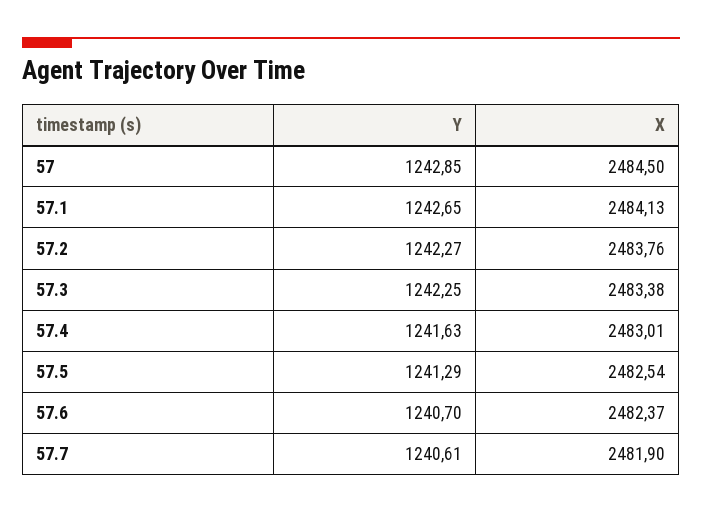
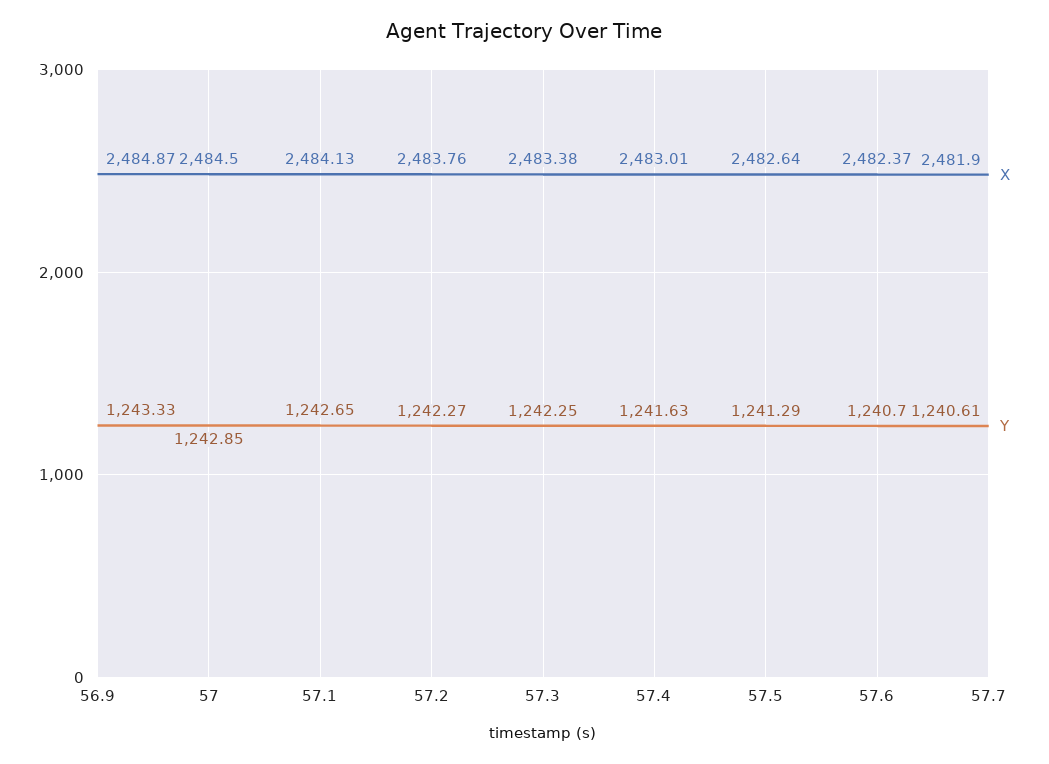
X, 57.5: 2482.54 -> 2482.64
X, 56.9: none -> 2484.87
Y, 56.9: none -> 1243.33

